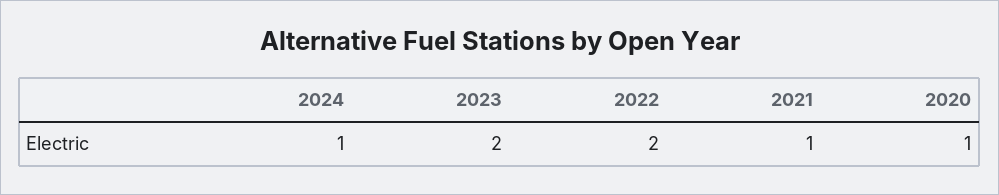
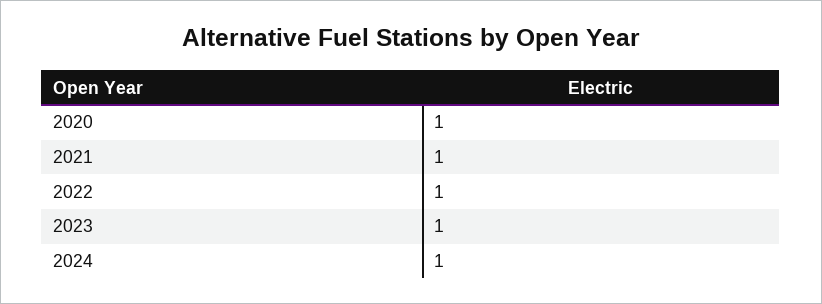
2023: 2 -> 1
2022: 2 -> 1

